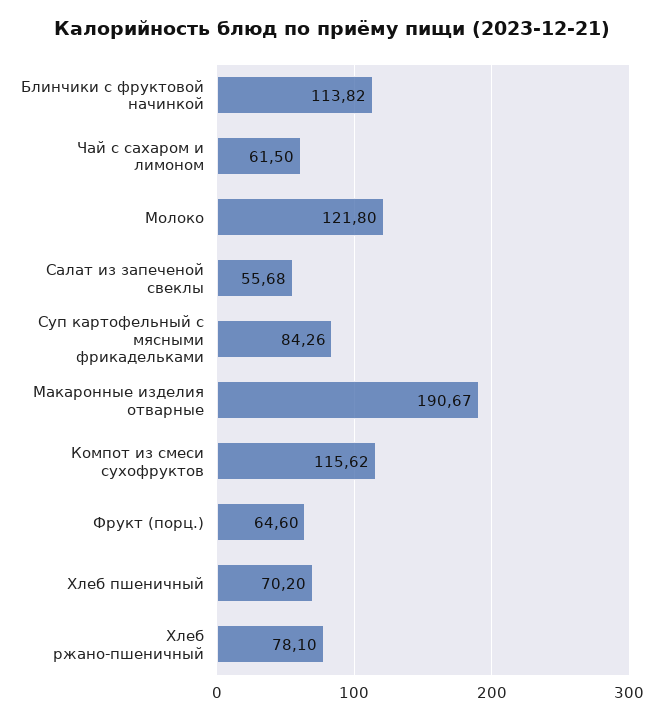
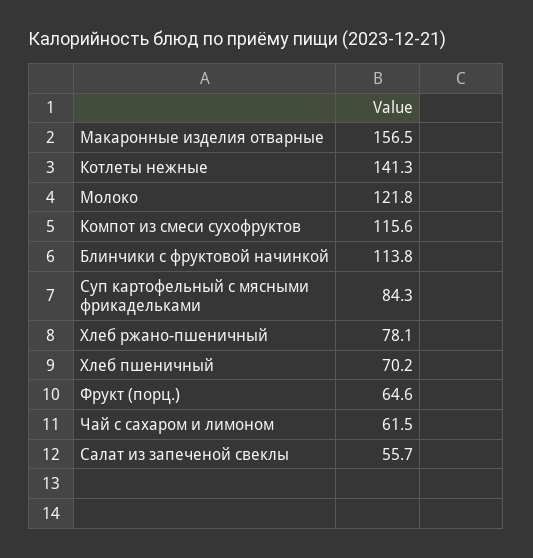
Макаронные изделия отварные: 190.67 -> 156.5
Котлеты нежные: none -> 141.3

